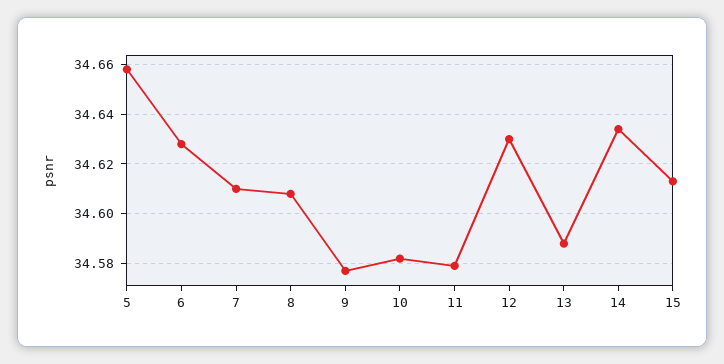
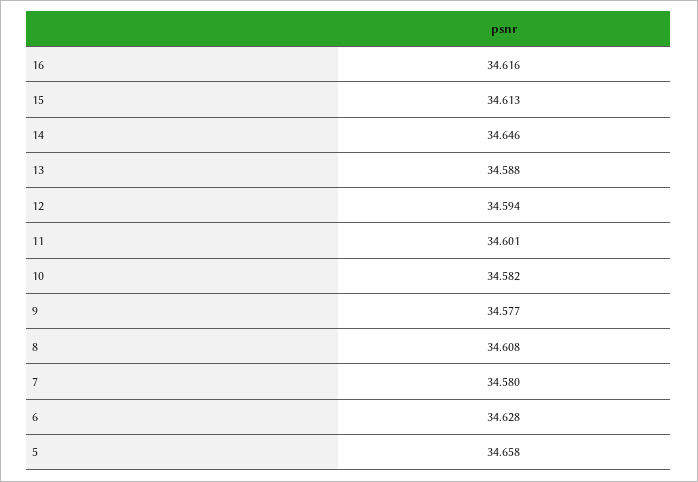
7: 34.61 -> 34.58
11: 34.58 -> 34.601
12: 34.63 -> 34.594
14: 34.635 -> 34.646
16: none -> 34.616

